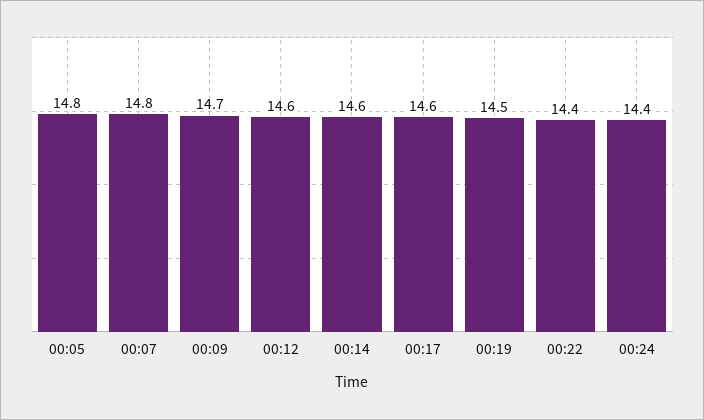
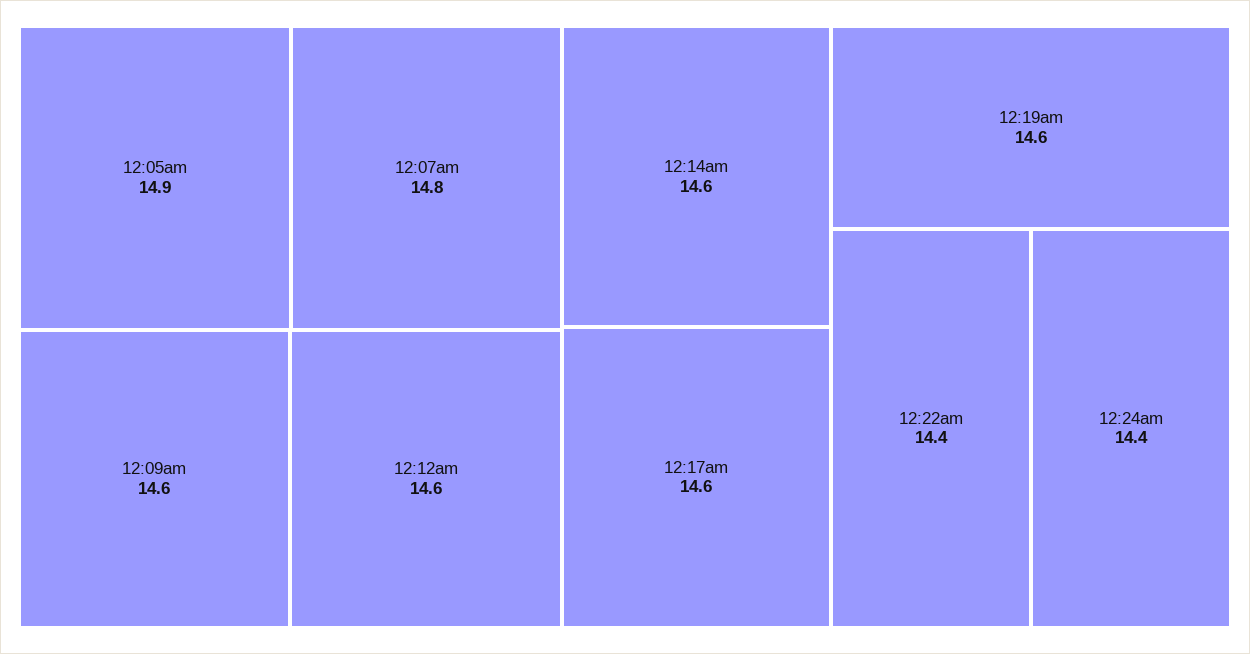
00:05: 14.8 -> 14.9
00:09: 14.7 -> 14.6
00:19: 14.5 -> 14.6

